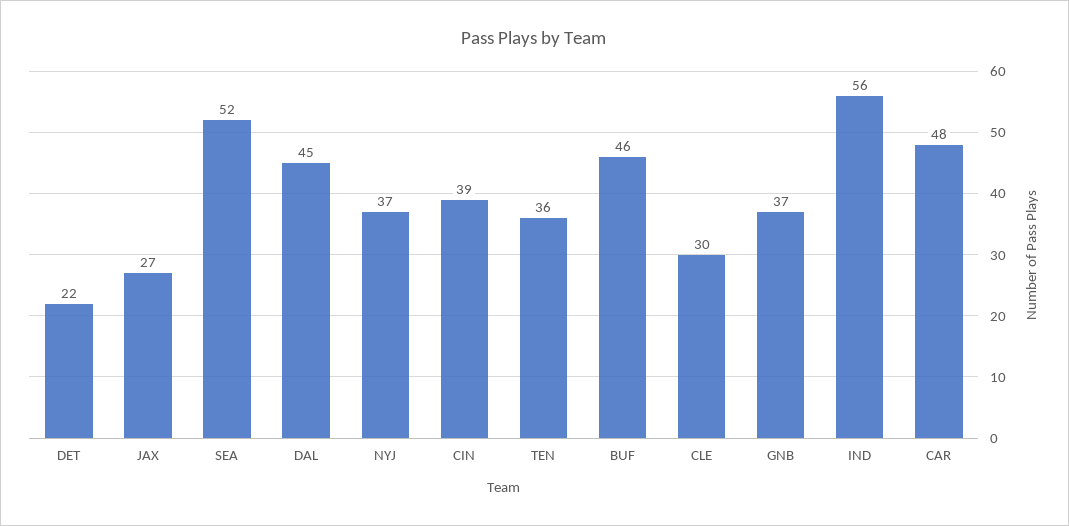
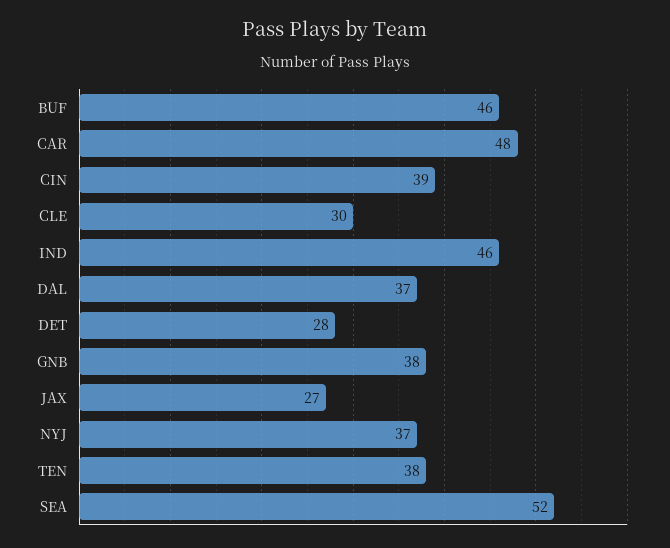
DET: 22 -> 28
DAL: 45 -> 37
TEN: 36 -> 38
GNB: 37 -> 38
IND: 56 -> 46

